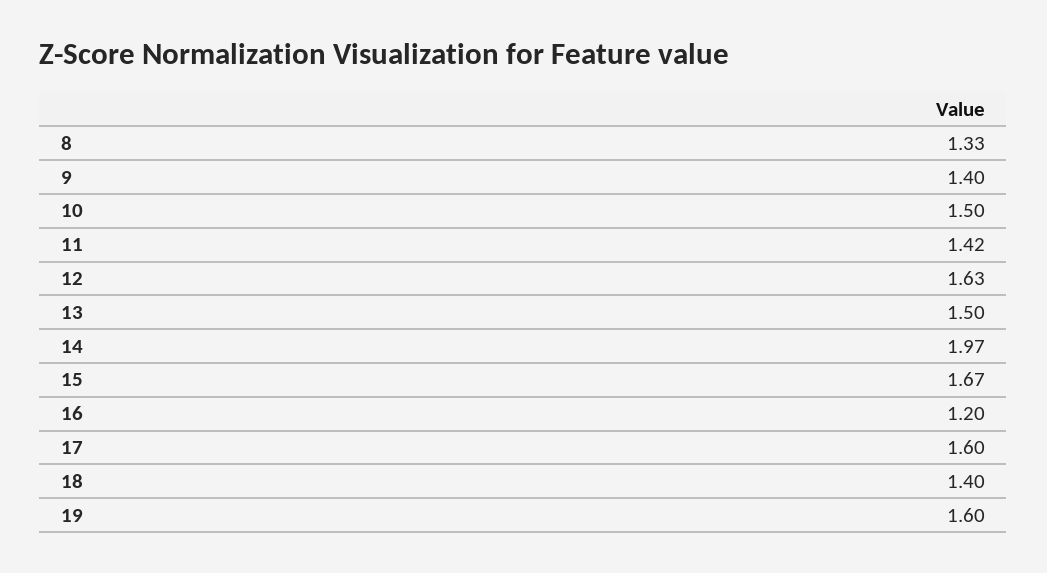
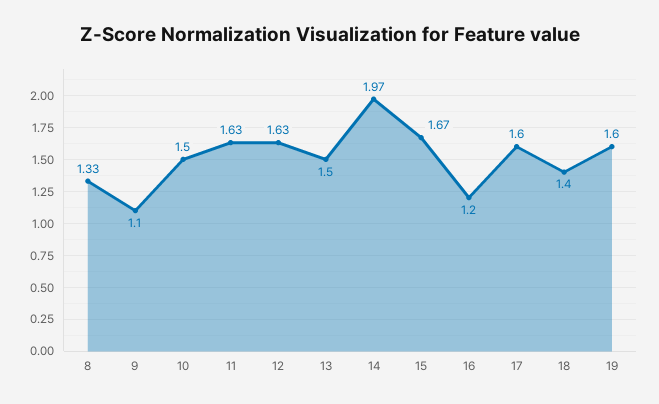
9: 1.4 -> 1.1
11: 1.42 -> 1.63

